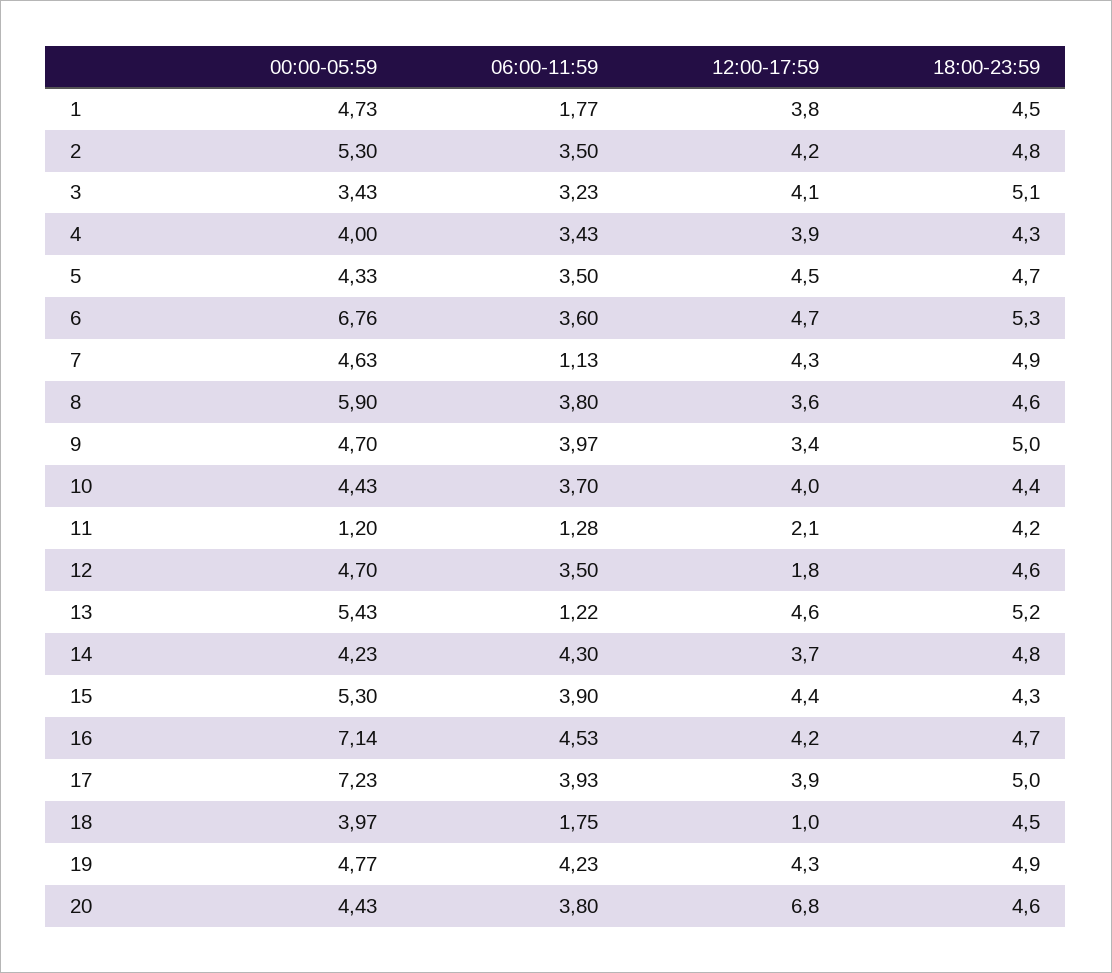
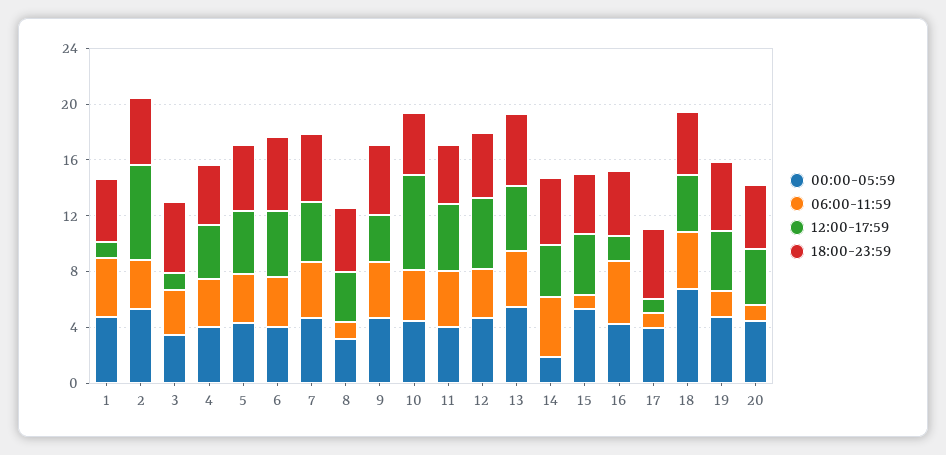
06:00-11:59, 1: 1.77 -> 4
12:00-17:59, 1: 3.8 -> 1
12:00-17:59, 2: 4.2 -> 7
12:00-17:59, 3: 4.1 -> 1
00:00-05:59, 6: 6.76 -> 4
06:00-11:59, 7: 1.13 -> 4
00:00-05:59, 8: 5.9 -> 3
06:00-11:59, 8: 3.8 -> 1
12:00-17:59, 10: 4 -> 7
00:00-05:59, 11: 1.2 -> 4
06:00-11:59, 11: 1.28 -> 4
12:00-17:59, 11: 2.1 -> 5
12:00-17:59, 12: 1.8 -> 5
06:00-11:59, 13: 1.22 -> 4
00:00-05:59, 14: 4.23 -> 2
06:00-11:59, 15: 3.9 -> 1
00:00-05:59, 16: 7.14 -> 4
12:00-17:59, 16: 4.2 -> 2
00:00-05:59, 17: 7.23 -> 4
06:00-11:59, 17: 3.93 -> 1
12:00-17:59, 17: 3.9 -> 1
00:00-05:59, 18: 3.97 -> 7
06:00-11:59, 18: 1.75 -> 4
12:00-17:59, 18: 1 -> 4
06:00-11:59, 19: 4.23 -> 2
06:00-11:59, 20: 3.8 -> 1
12:00-17:59, 20: 6.8 -> 4

